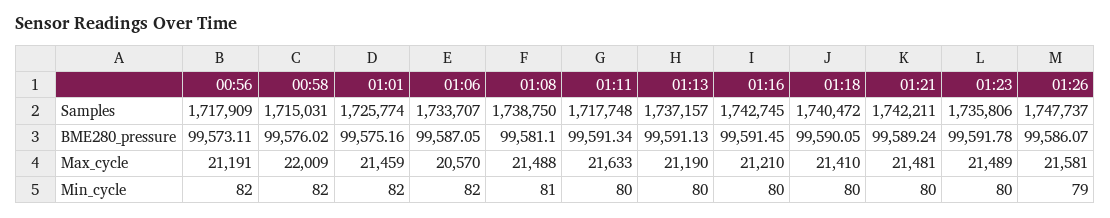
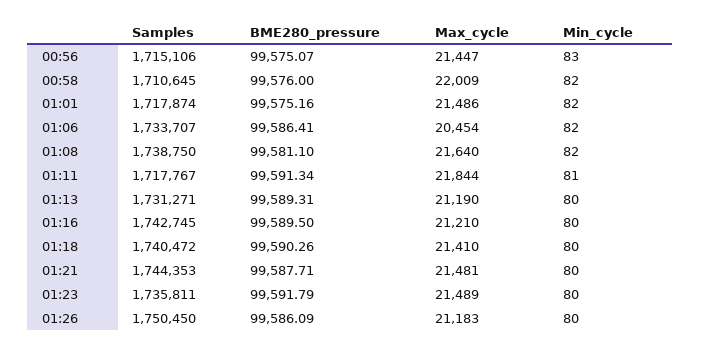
00:56, Samples: 1717909 -> 1715106
00:58, Samples: 1715031 -> 1710645
01:01, Samples: 1725774 -> 1717874
01:11, Samples: 1717748 -> 1717767
01:13, Samples: 1737157 -> 1731271
01:21, Samples: 1742211 -> 1744353
01:23, Samples: 1735806 -> 1735811
01:26, Samples: 1747737 -> 1750450
00:56, BME280_pressure: 99573.11 -> 99575.07
00:58, BME280_pressure: 99576.02 -> 99576
01:06, BME280_pressure: 99587.05 -> 99586.41
01:13, BME280_pressure: 99591.13 -> 99589.31
01:16, BME280_pressure: 99591.45 -> 99589.5
01:18, BME280_pressure: 99590.05 -> 99590.26
01:21, BME280_pressure: 99589.24 -> 99587.71
01:23, BME280_pressure: 99591.78 -> 99591.79
01:26, BME280_pressure: 99586.07 -> 99586.09
00:56, Max_cycle: 21191 -> 21447
01:01, Max_cycle: 21459 -> 21486
01:06, Max_cycle: 20570 -> 20454
01:08, Max_cycle: 21488 -> 21640
01:11, Max_cycle: 21633 -> 21844
01:26, Max_cycle: 21581 -> 21183
00:56, Min_cycle: 82 -> 83
01:08, Min_cycle: 81 -> 82
01:11, Min_cycle: 80 -> 81
01:26, Min_cycle: 79 -> 80

